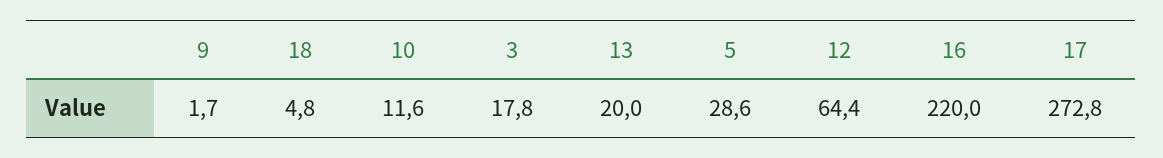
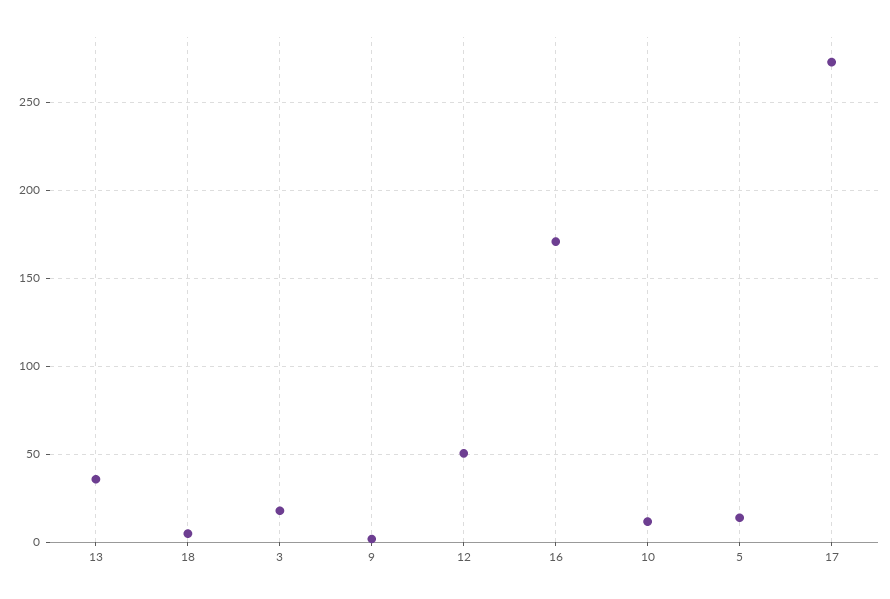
13: 20 -> 35
5: 28.6 -> 15
12: 64.4 -> 50
16: 220 -> 170

